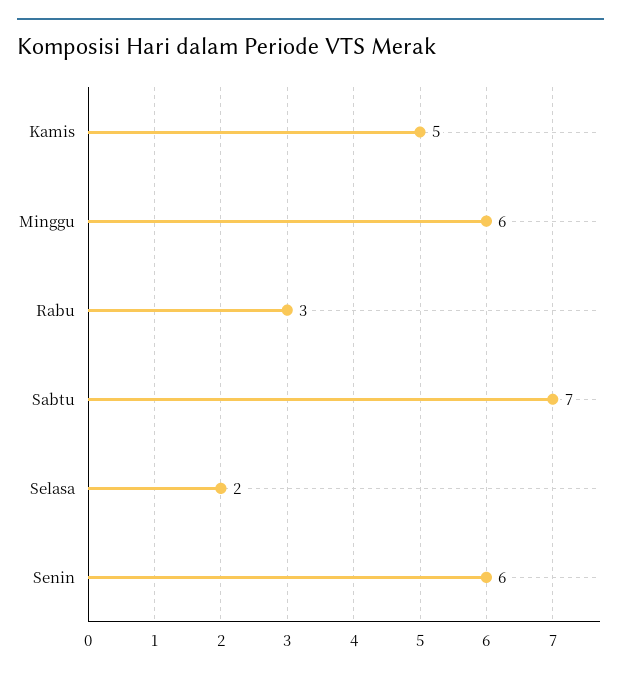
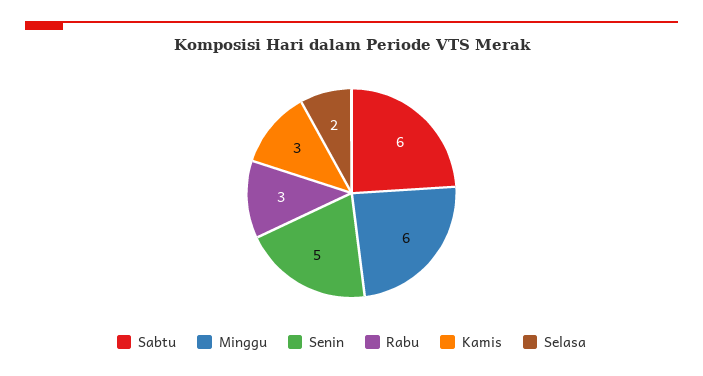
Kamis: 5 -> 3
Sabtu: 7 -> 6
Senin: 6 -> 5

